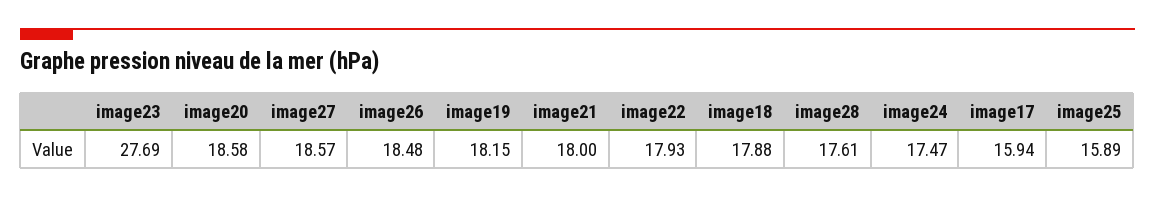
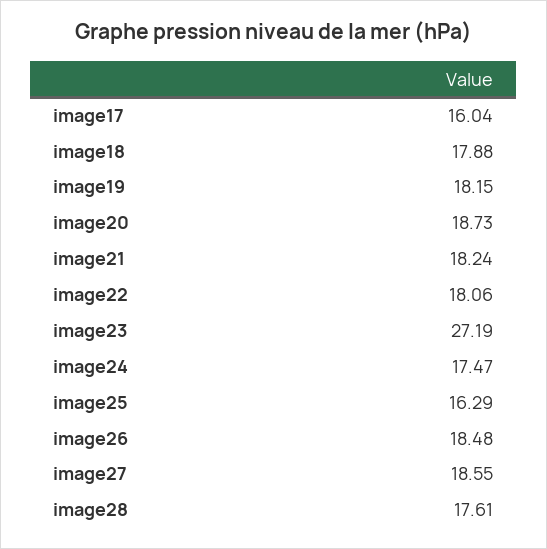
image23: 27.69 -> 27.19
image20: 18.58 -> 18.73
image27: 18.57 -> 18.55
image21: 18 -> 18.24
image22: 17.93 -> 18.06
image17: 15.94 -> 16.04
image25: 15.89 -> 16.29

